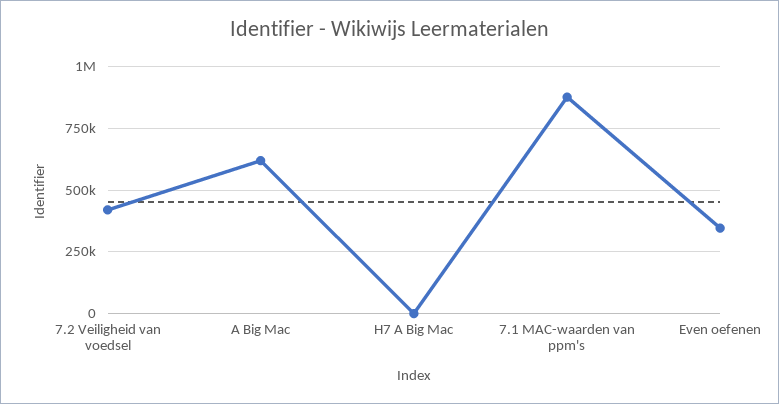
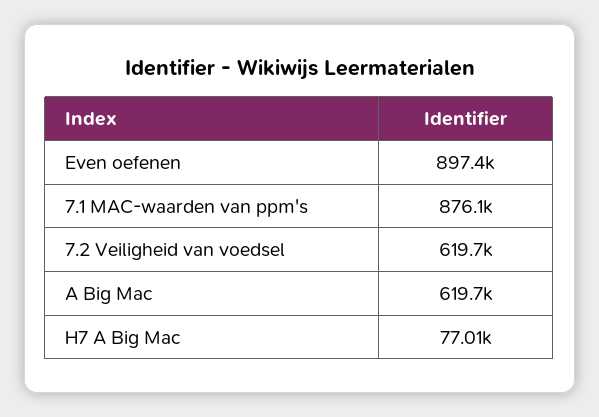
7.2 Veiligheid van voedsel: 425000 -> 619700
H7 A Big Mac: 0 -> 77010
Even oefenen: 350000 -> 897400

